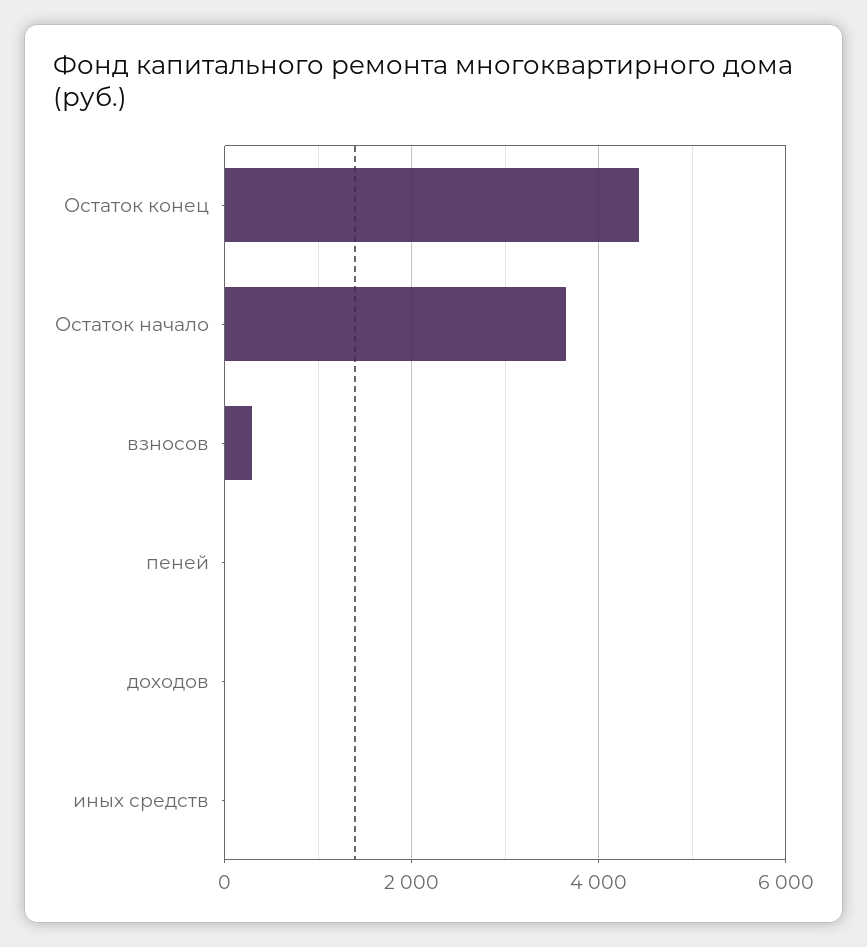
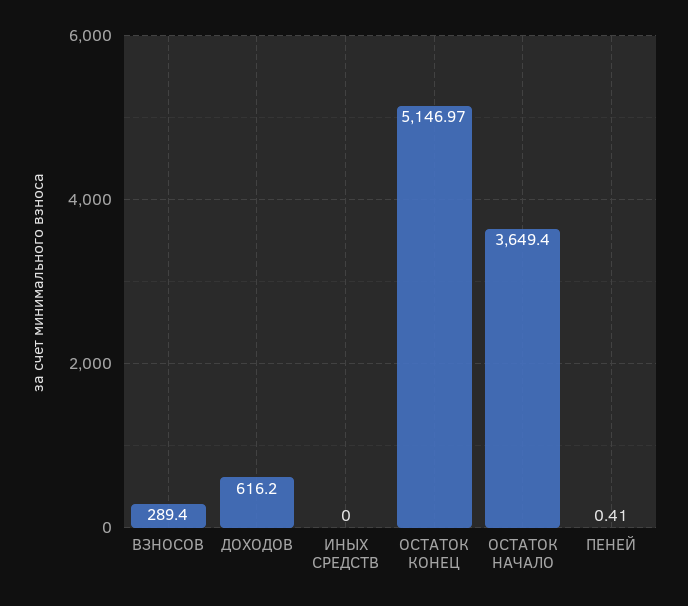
Остаток конец: 4400 -> 5146.97
доходов: 0 -> 616.2

